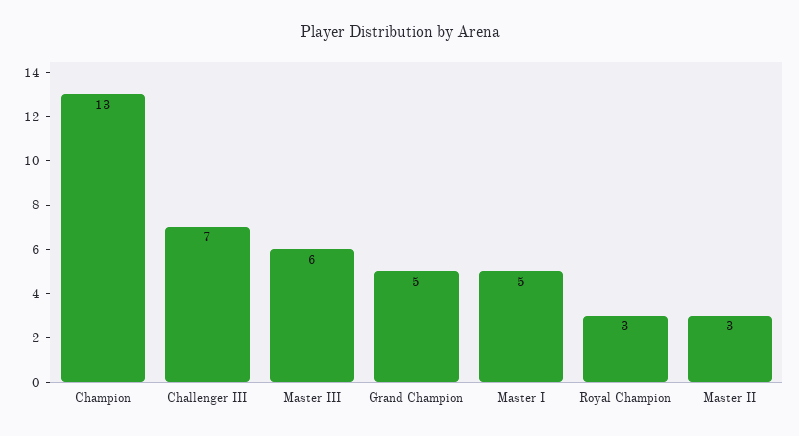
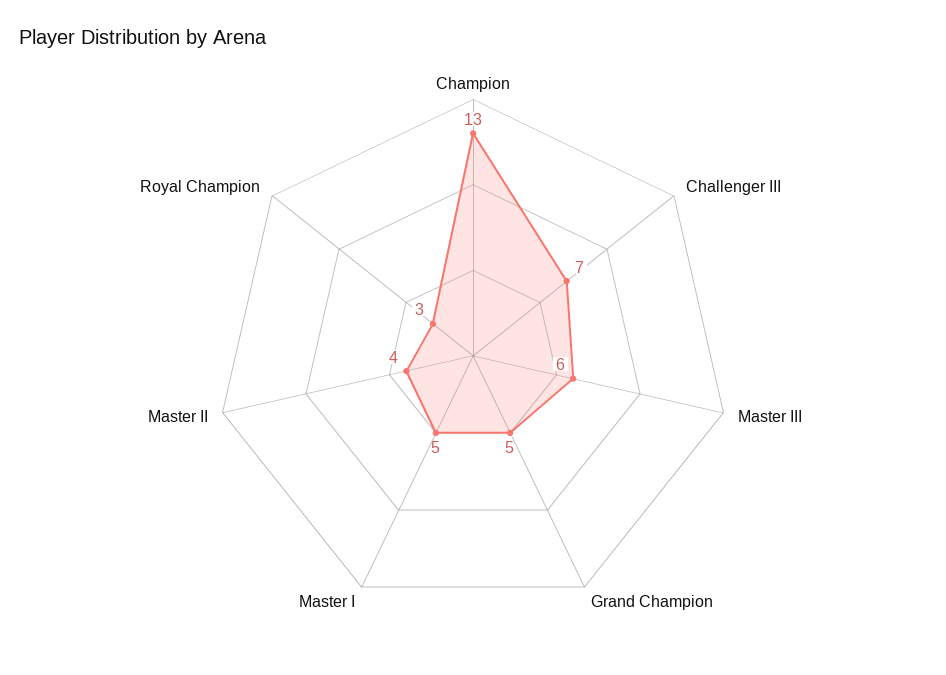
Master II: 3 -> 4

